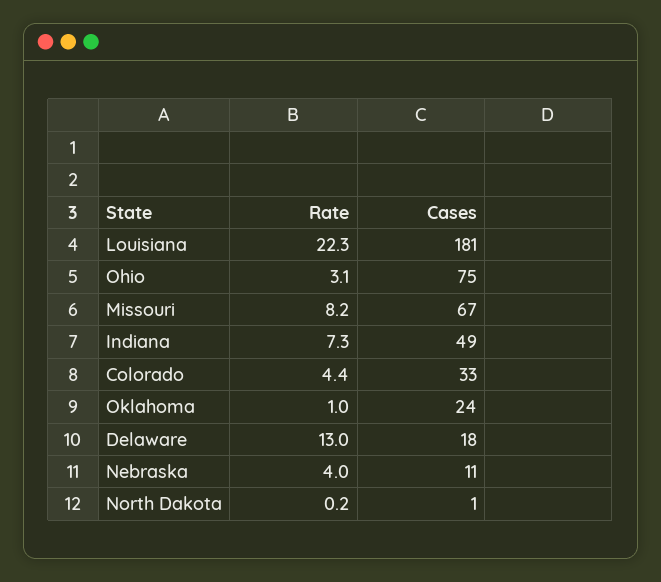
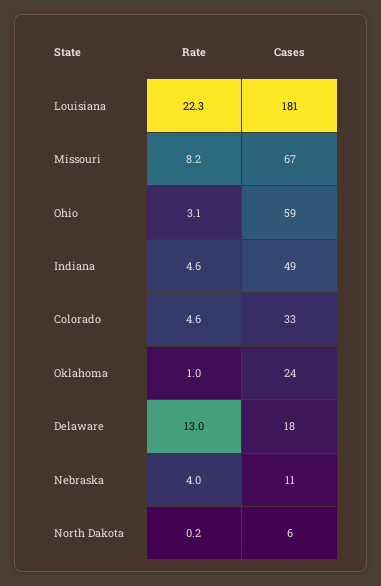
Cases, Ohio: 75 -> 59
Rate, Indiana: 7.3 -> 4.6
Rate, Colorado: 4.4 -> 4.6
Cases, North Dakota: 1 -> 6

